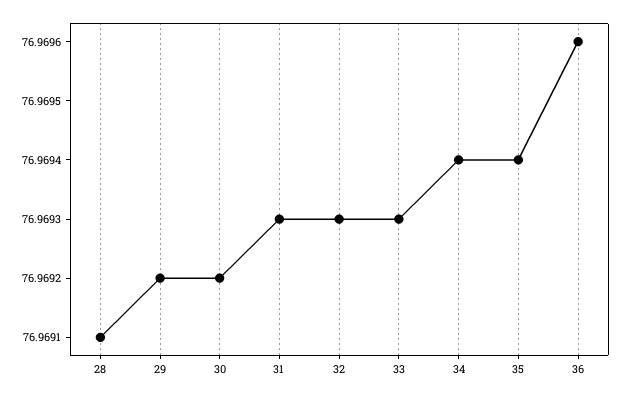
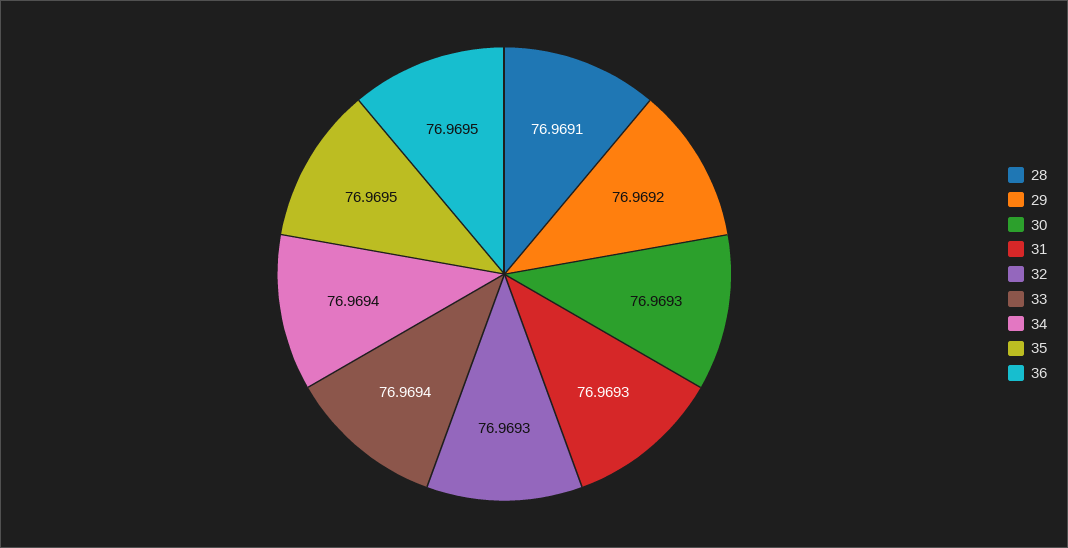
30: 76.9692 -> 76.9693
33: 76.9693 -> 76.9694
35: 76.9694 -> 76.9695
36: 76.9696 -> 76.9695

